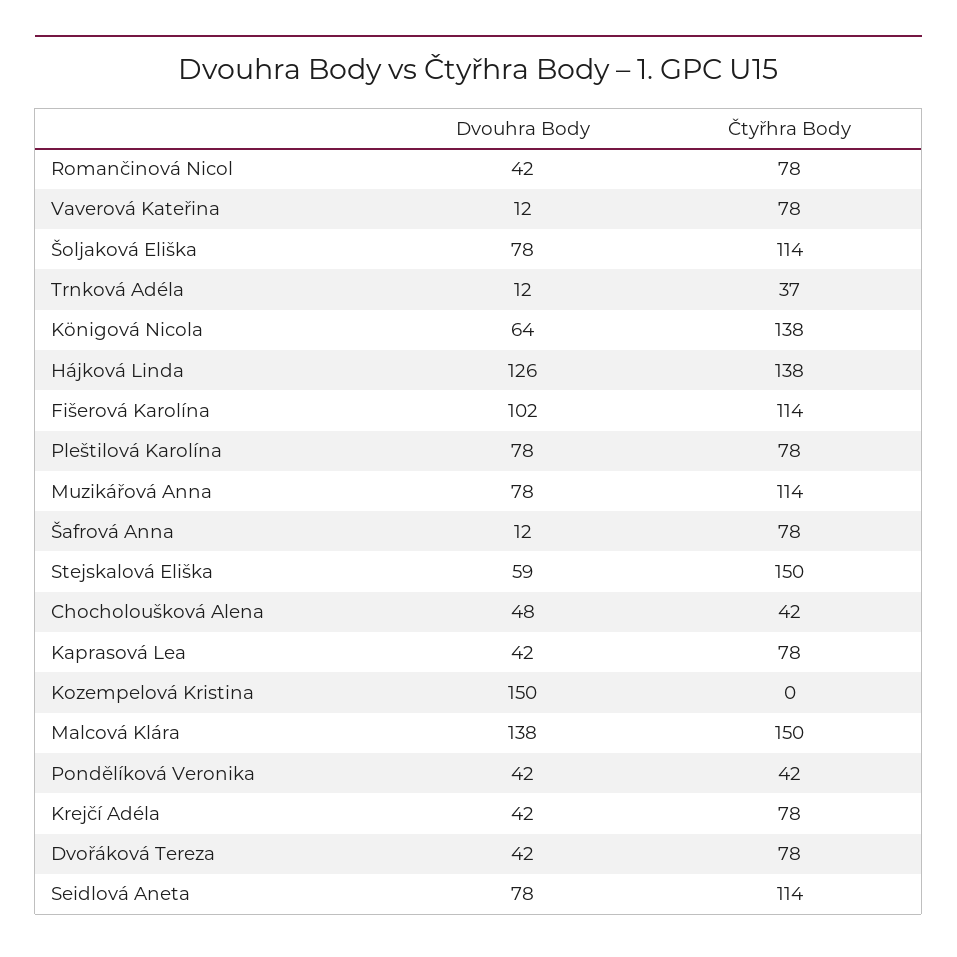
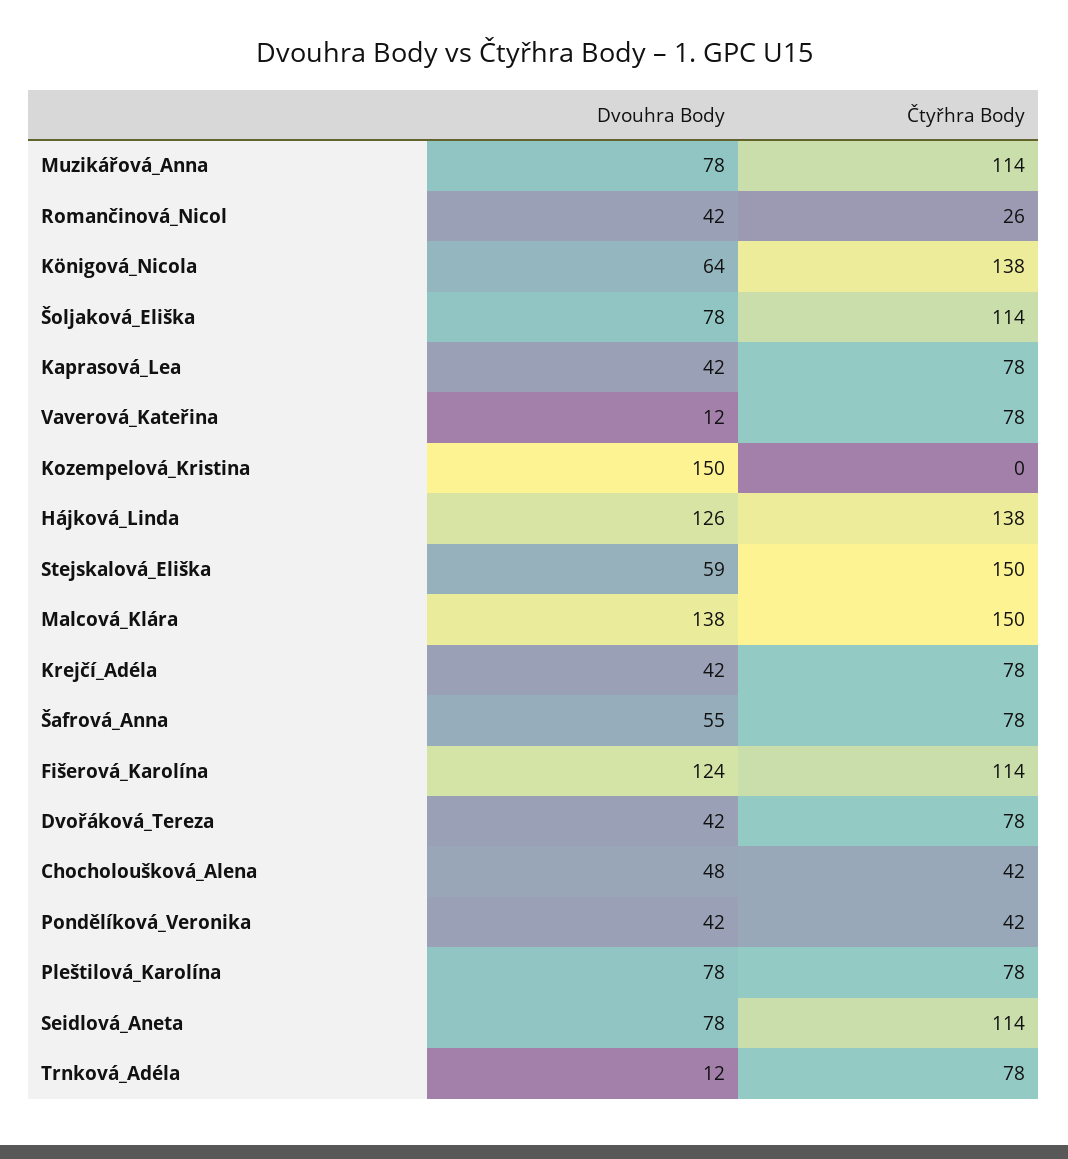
Čtyřhra Body, Romančinová Nicol: 78 -> 26
Čtyřhra Body, Trnková Adéla: 37 -> 78
Dvouhra Body, Fišerová Karolína: 102 -> 124
Dvouhra Body, Šafrová Anna: 12 -> 55

